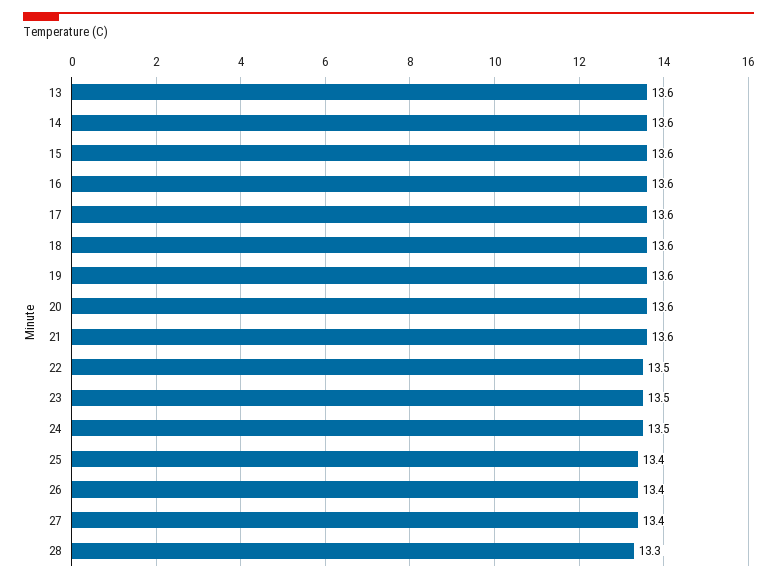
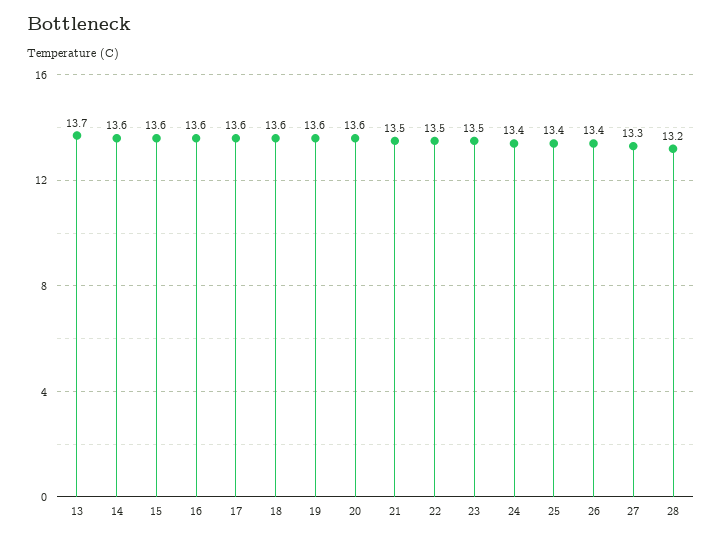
13: 13.6 -> 13.7
21: 13.6 -> 13.5
24: 13.5 -> 13.4
27: 13.4 -> 13.3
28: 13.3 -> 13.2

